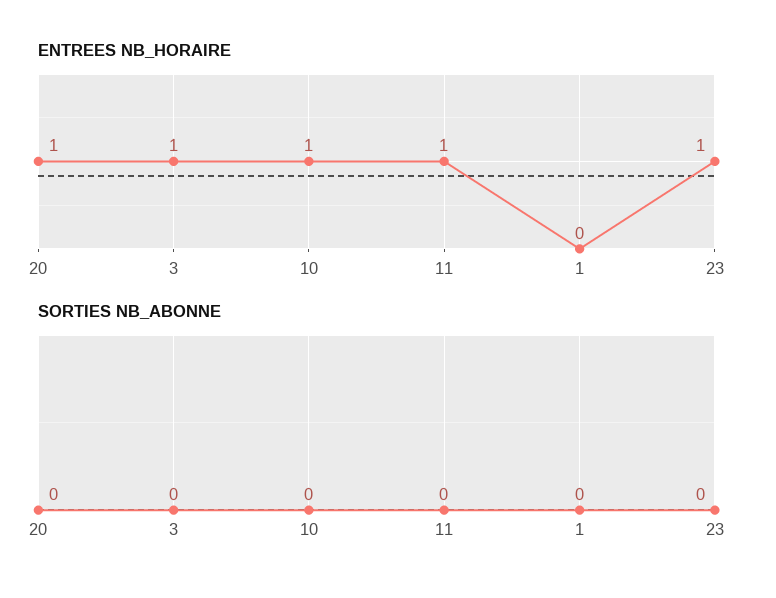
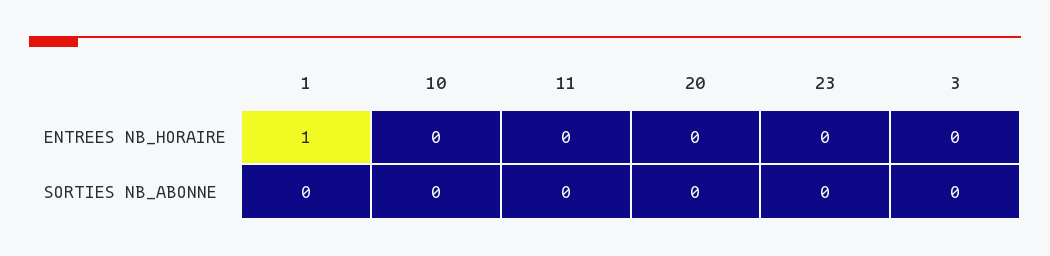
ENTREES NB_HORAIRE, 20: 1 -> 0
ENTREES NB_HORAIRE, 3: 1 -> 0
ENTREES NB_HORAIRE, 10: 1 -> 0
ENTREES NB_HORAIRE, 11: 1 -> 0
ENTREES NB_HORAIRE, 1: 0 -> 1
ENTREES NB_HORAIRE, 23: 1 -> 0

